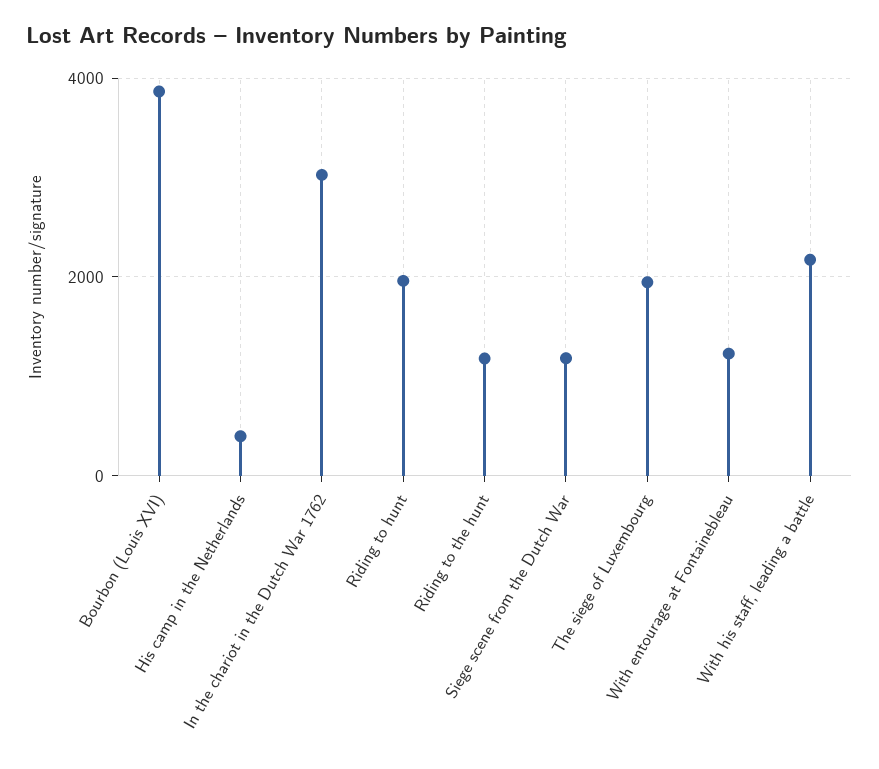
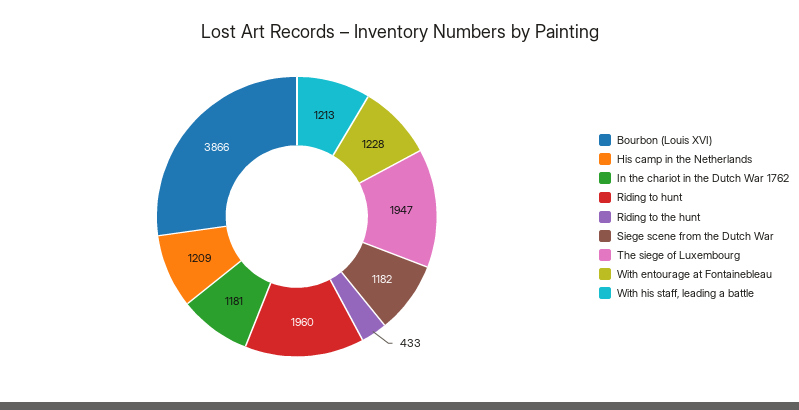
His camp in the Netherlands: 400 -> 1209
In the chariot in the Dutch War 1762: 3000 -> 1181
Riding to the hunt: 1200 -> 433
With his staff, leading a battle: 2200 -> 1213

